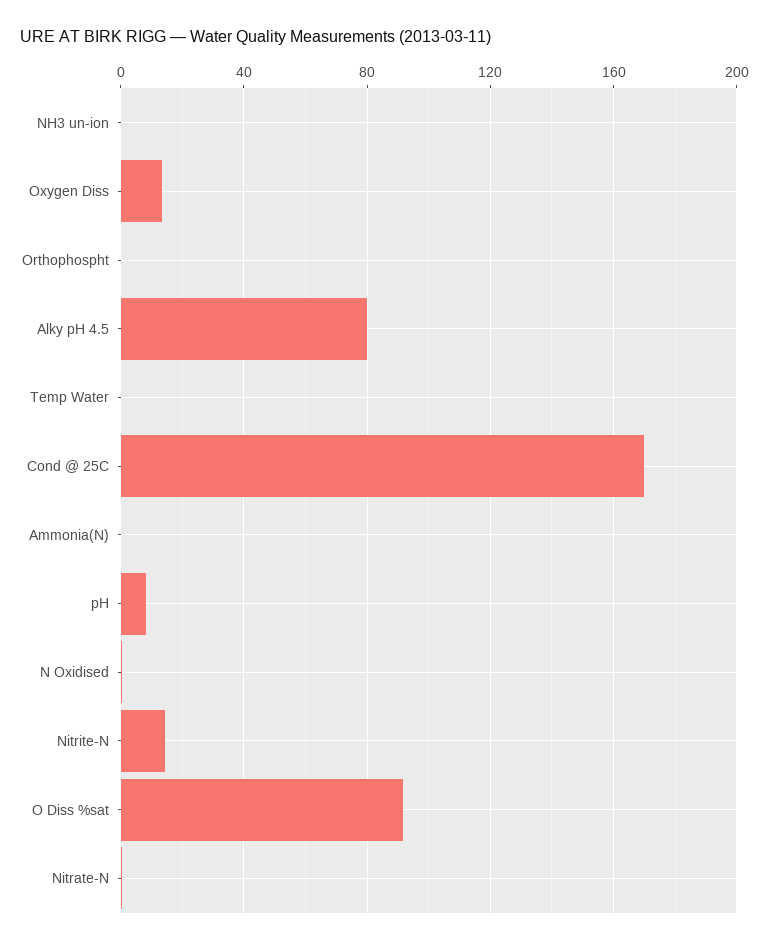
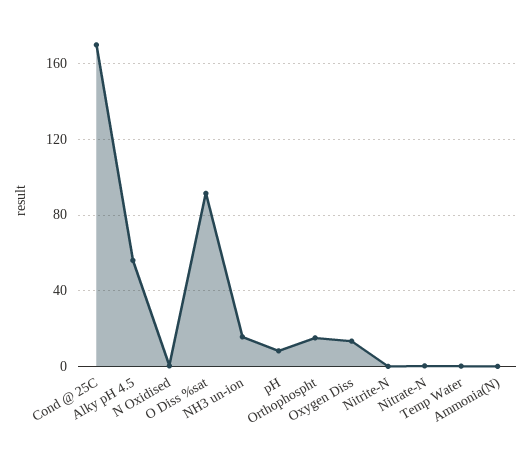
NH3 un-ion: 0 -> 15
Orthophospht: 0 -> 15
Alky pH 4.5: 80 -> 55
Nitrite-N: 15 -> 0

